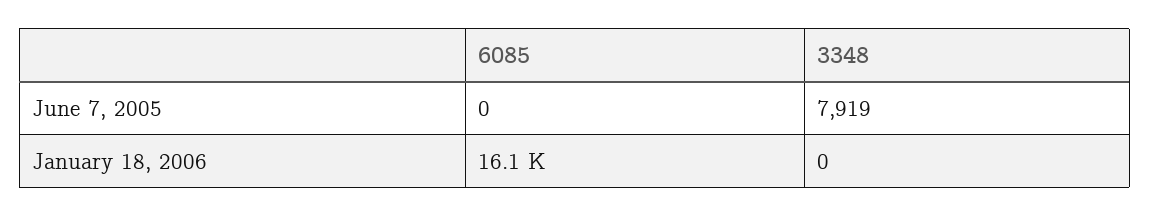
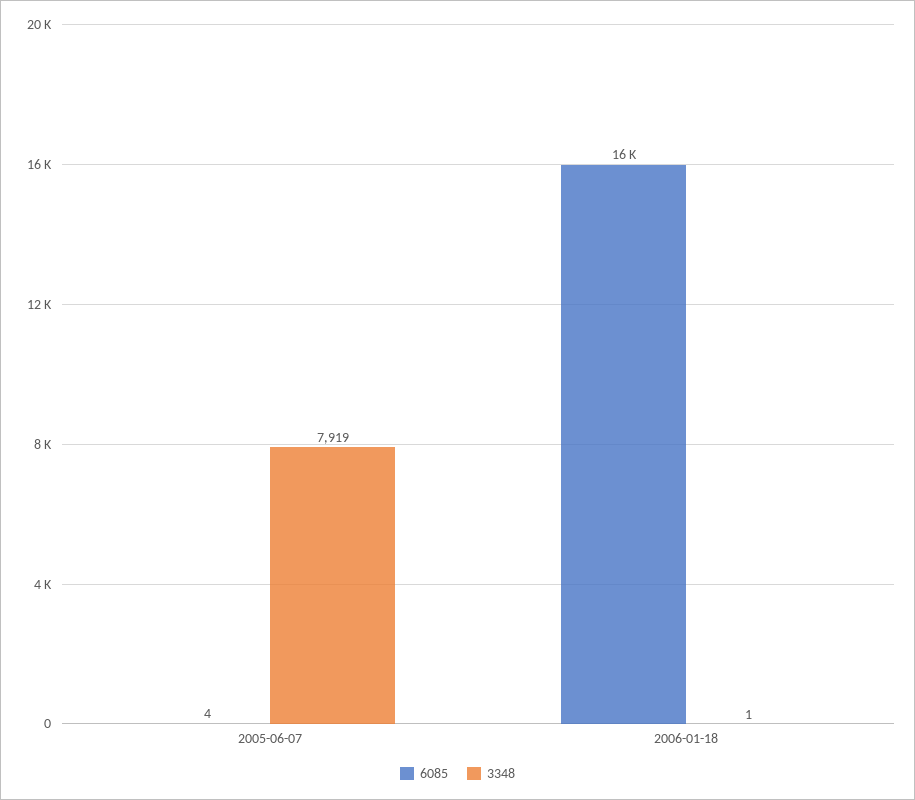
6085, June 7, 2005: 0 -> 4
3348, January 18, 2006: 0 -> 1

